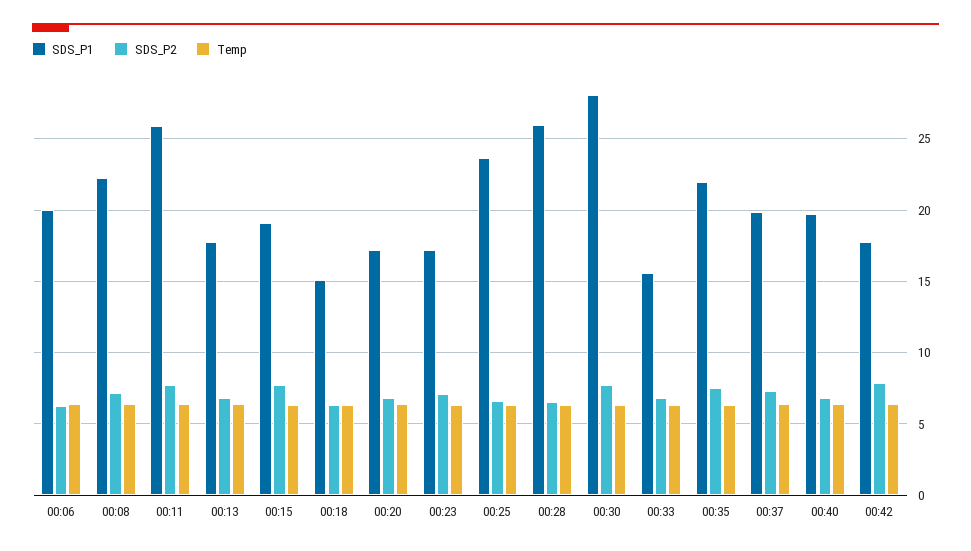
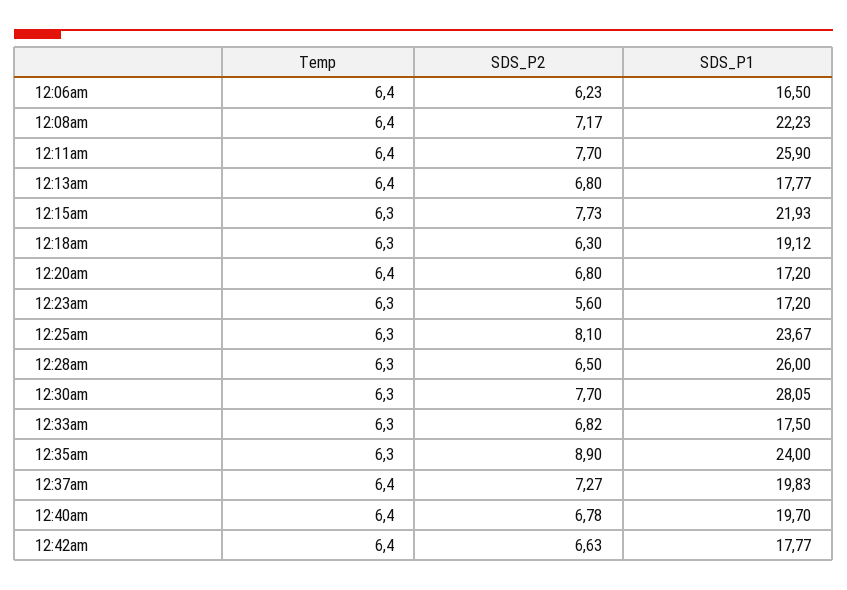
SDS_P1, 00:06: 20 -> 16.5
SDS_P1, 00:15: 19 -> 21.93
SDS_P1, 00:18: 15 -> 19.12
SDS_P2, 00:23: 7 -> 5.6
SDS_P2, 00:25: 6.5 -> 8.1
SDS_P1, 00:33: 15.5 -> 17.5
SDS_P1, 00:35: 22 -> 24
SDS_P2, 00:35: 7.5 -> 8.9
SDS_P2, 00:42: 8 -> 6.63

